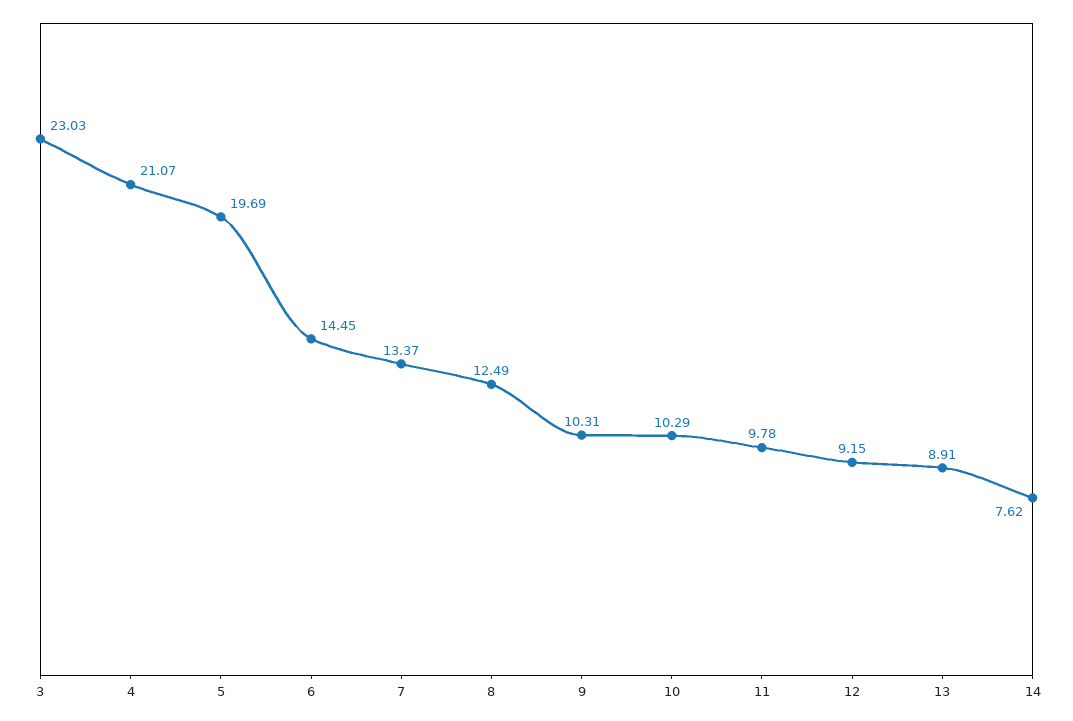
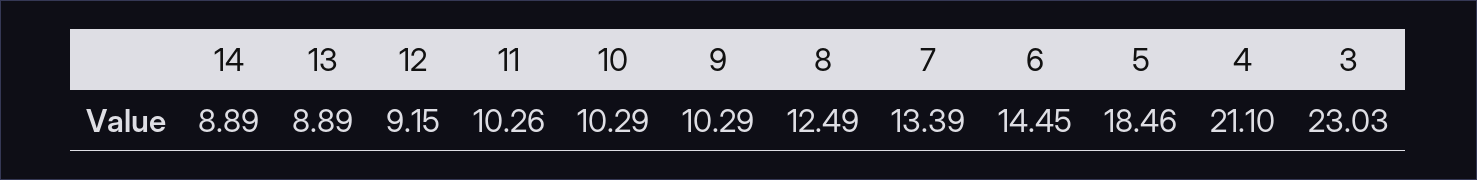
4: 21.07 -> 21.1
5: 19.69 -> 18.46
7: 13.37 -> 13.39
9: 10.31 -> 10.29
11: 9.78 -> 10.26
13: 8.91 -> 8.89
14: 7.62 -> 8.89

